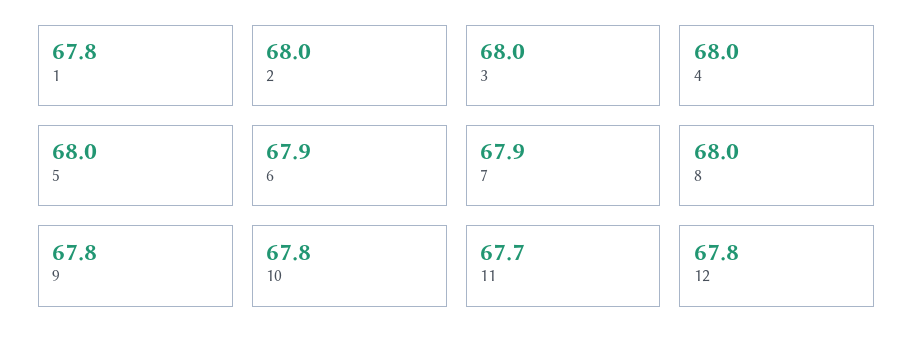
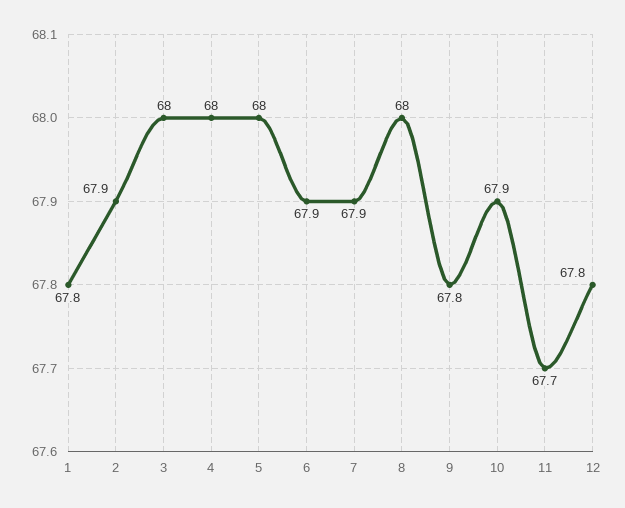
2: 68 -> 67.9
10: 67.8 -> 67.9

